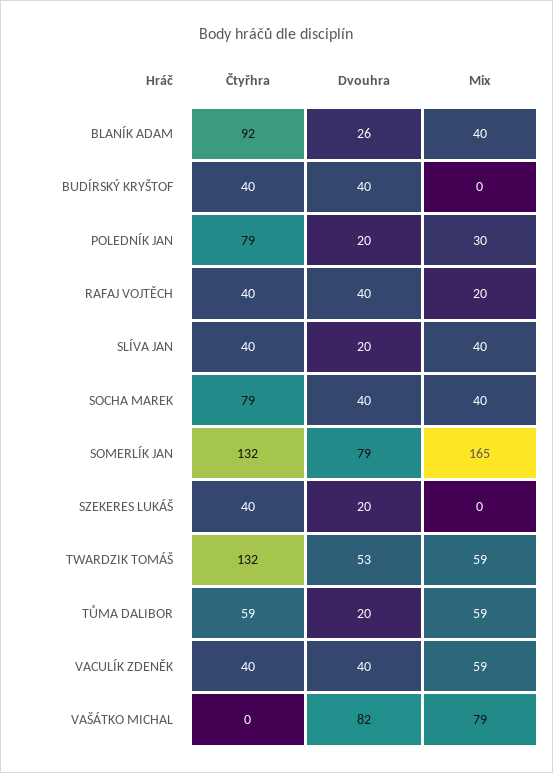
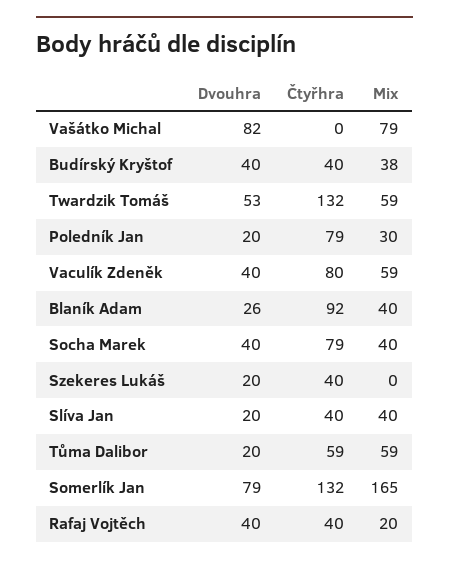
Mix, BUDÍRSKÝ KRYŠTOF: 0 -> 38
Čtyřhra, VACULÍK ZDENĚK: 40 -> 80

